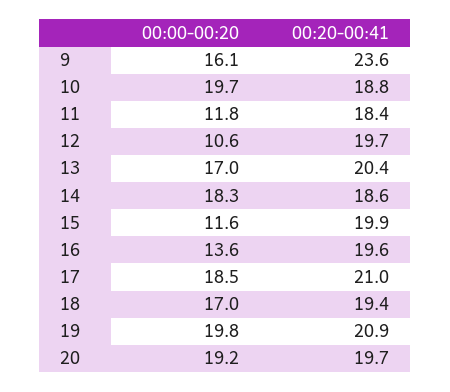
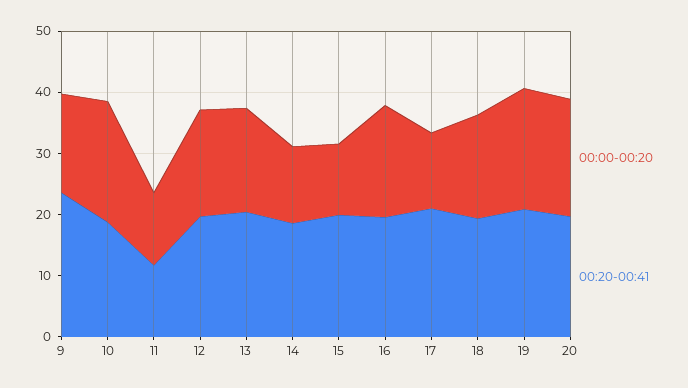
00:20-00:41, 11: 18.4 -> 12
00:00-00:20, 12: 10.6 -> 18
00:00-00:20, 14: 18.3 -> 12
00:00-00:20, 16: 13.6 -> 18
00:00-00:20, 17: 18.5 -> 12

